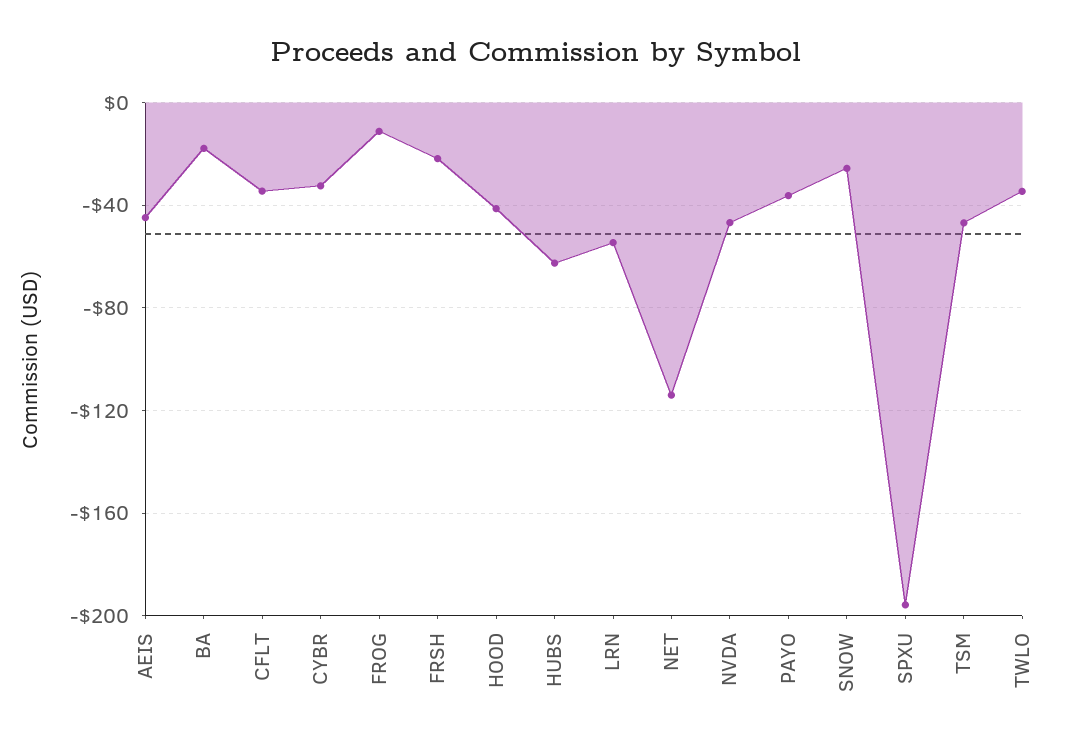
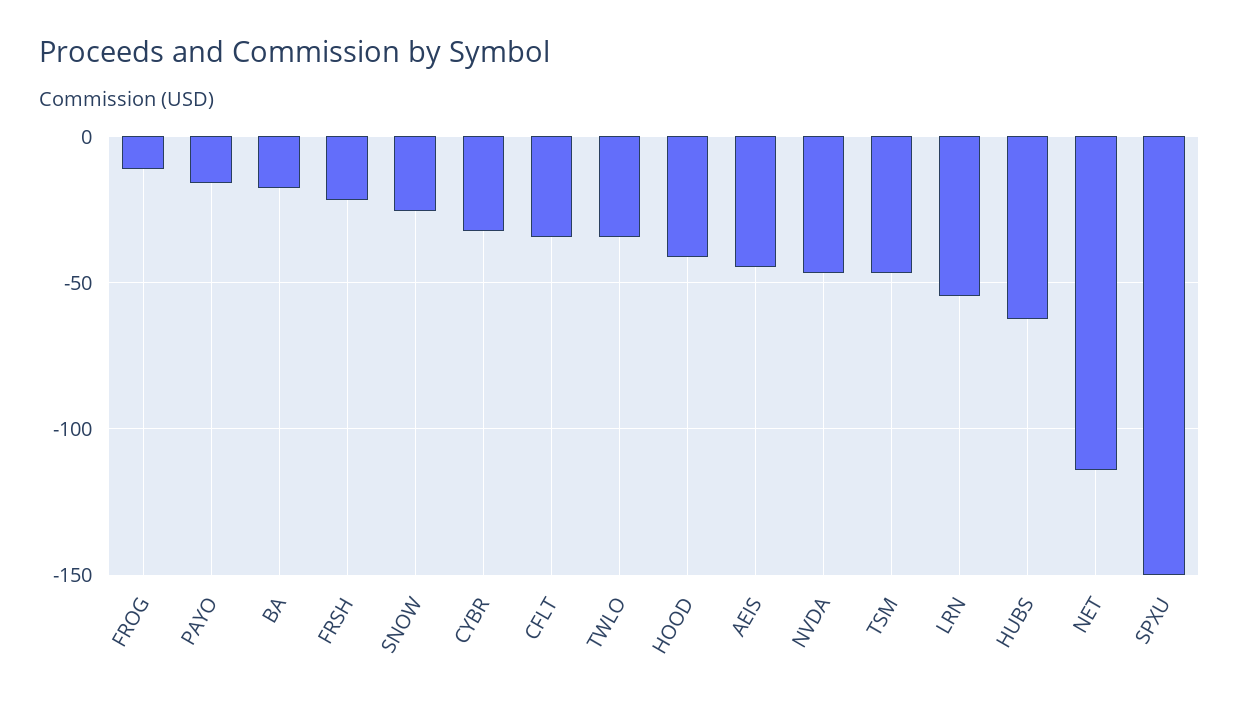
PAYO: -35 -> -15
SPXU: -195 -> -150

